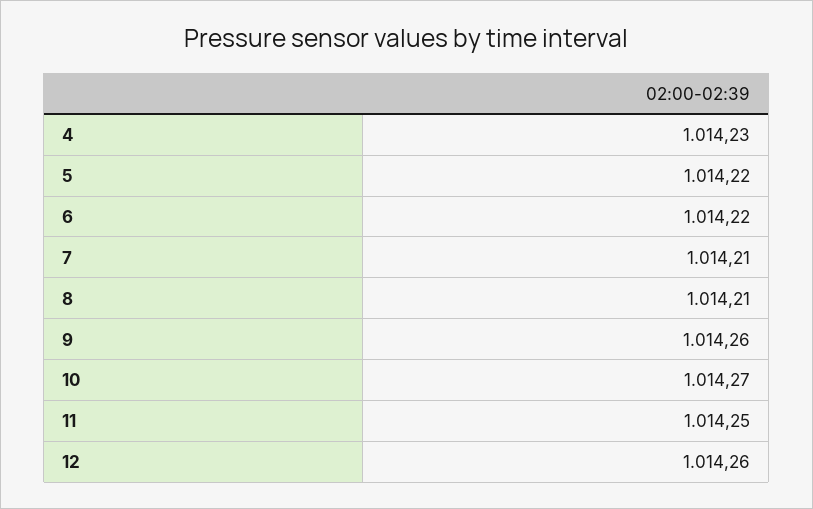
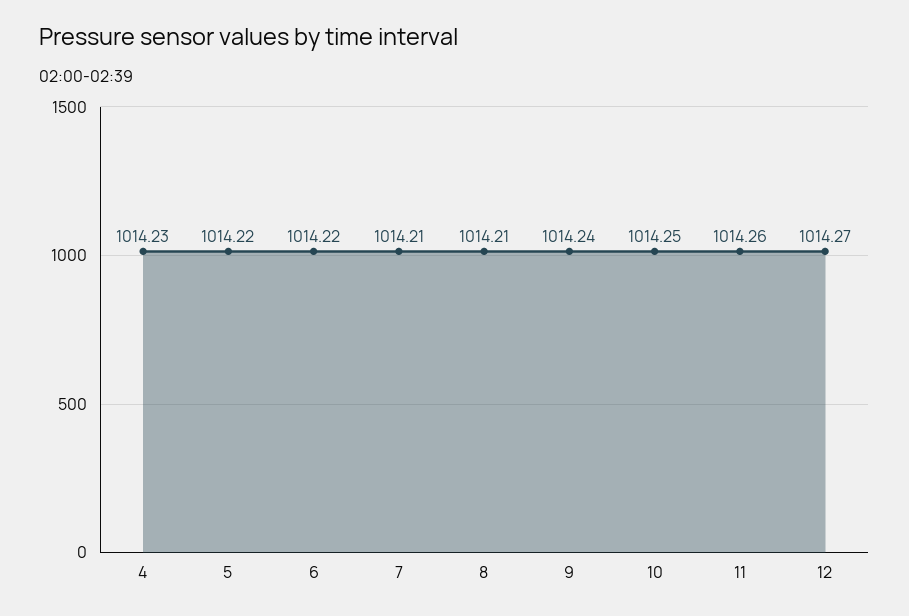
9: 1014.26 -> 1014.24
10: 1014.27 -> 1014.25
11: 1014.25 -> 1014.26
12: 1014.26 -> 1014.27

